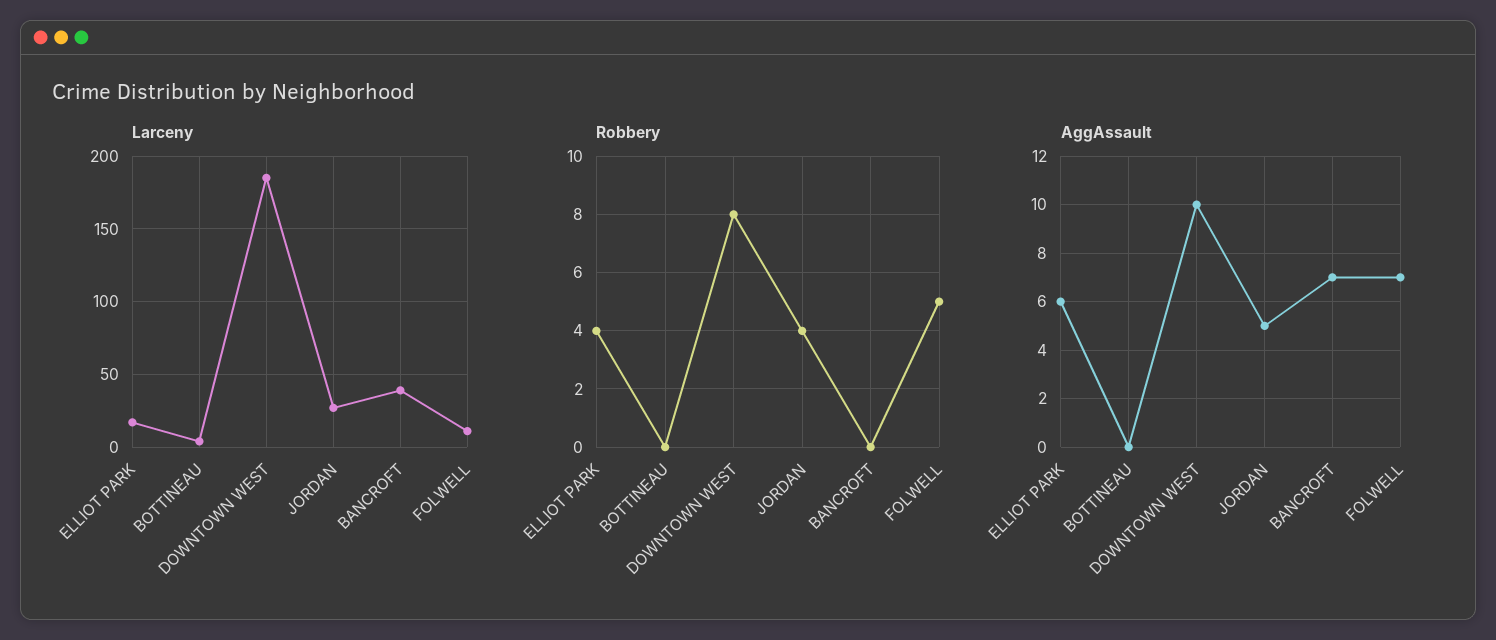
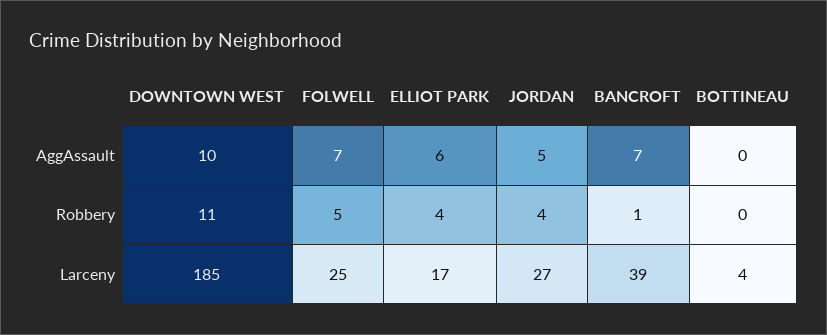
Larceny, FOLWELL: 10 -> 25
Robbery, DOWNTOWN WEST: 8 -> 11
Robbery, BANCROFT: 0 -> 1

